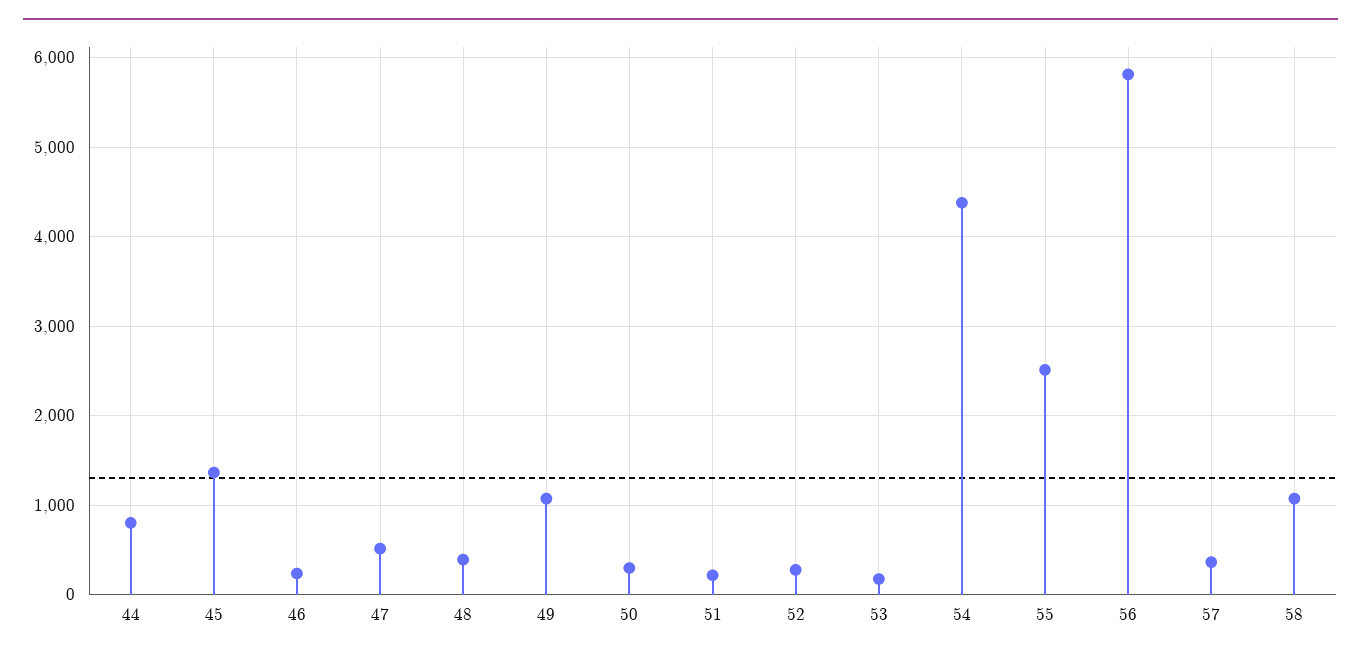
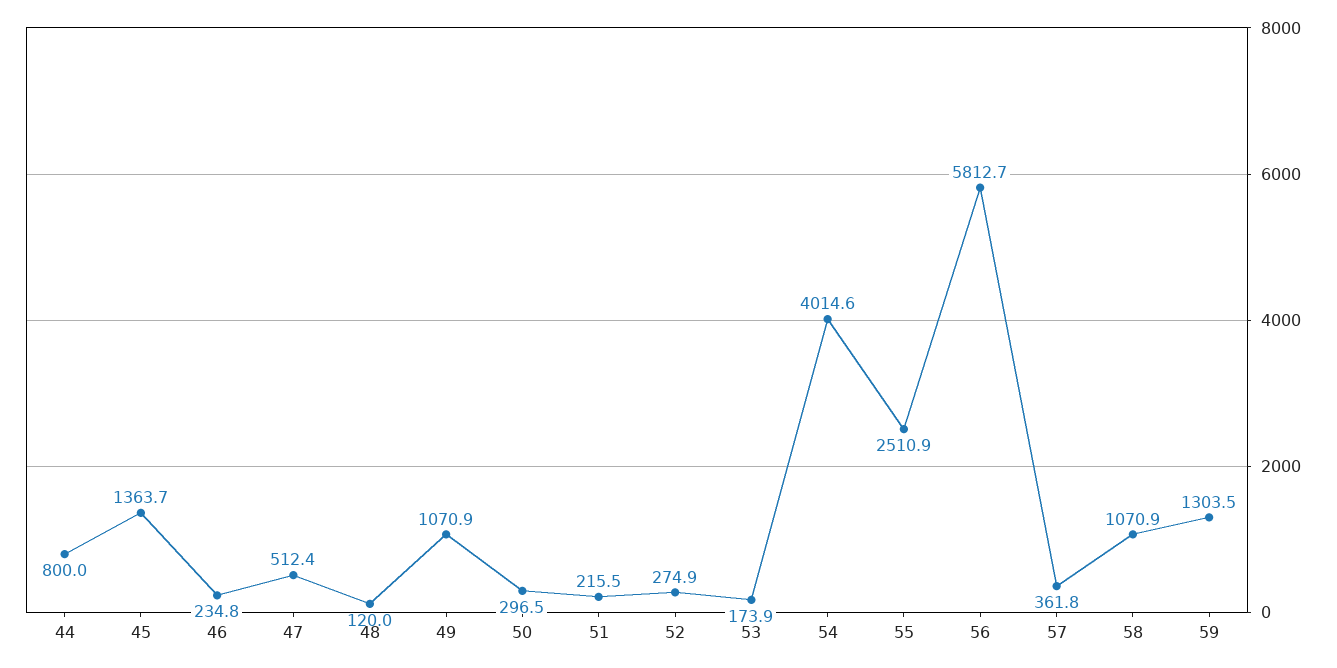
48: 400 -> 120
54: 4400 -> 4014.6
59: none -> 1303.5

